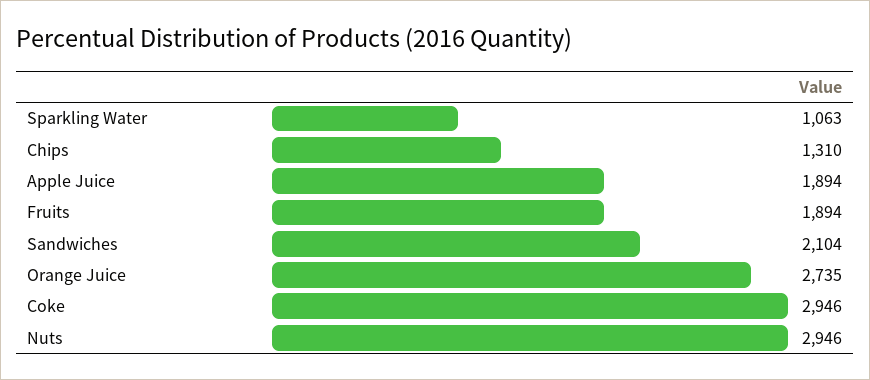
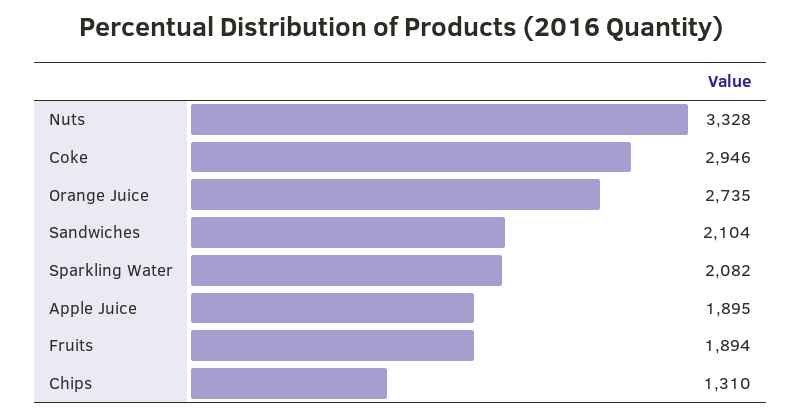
Sparkling Water: 1063 -> 2082
Apple Juice: 1894 -> 1895
Nuts: 2946 -> 3328

